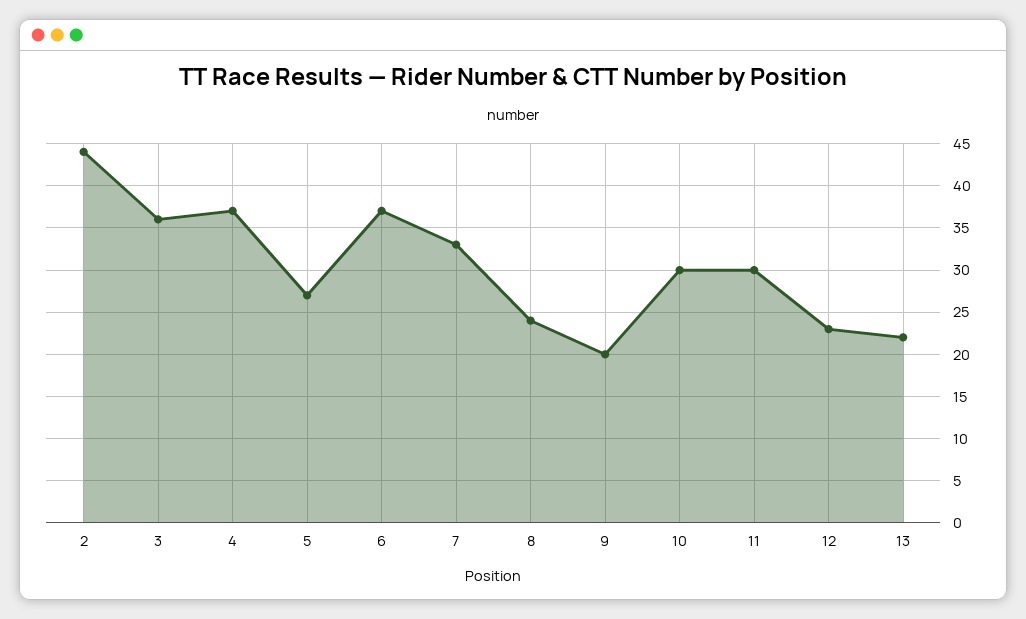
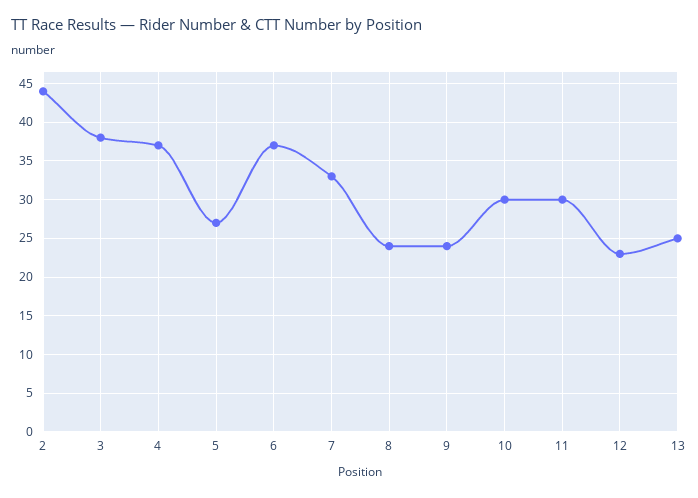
3: 36 -> 38
9: 20 -> 24
13: 22 -> 25

